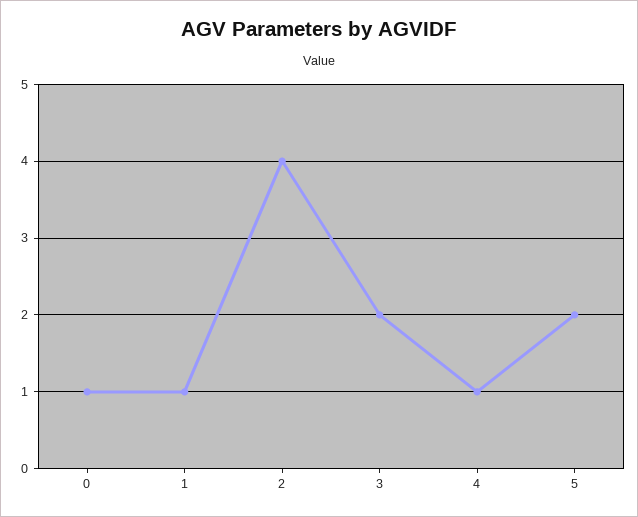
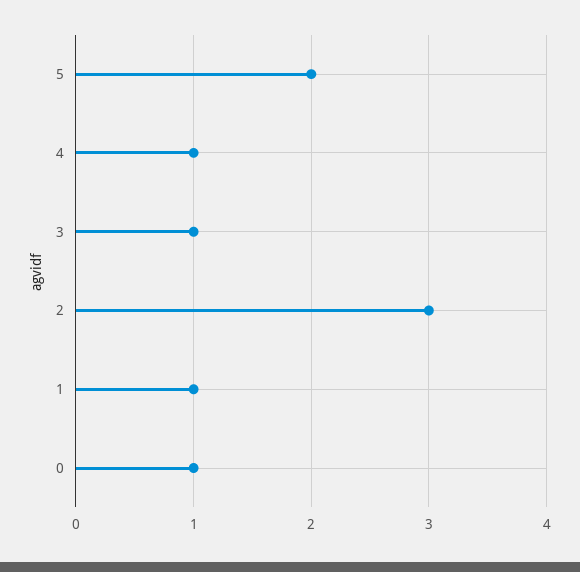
2: 4 -> 3
3: 2 -> 1

